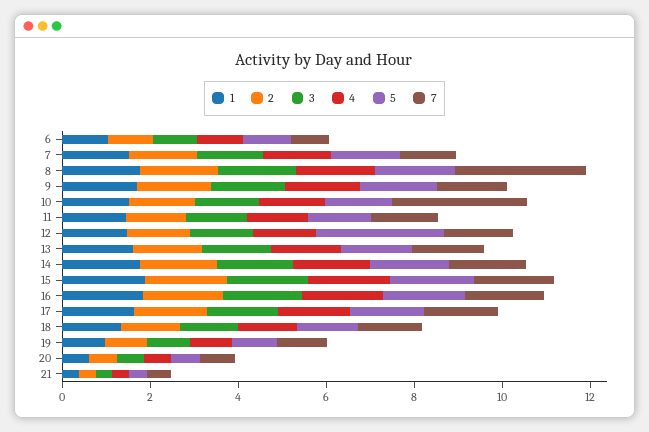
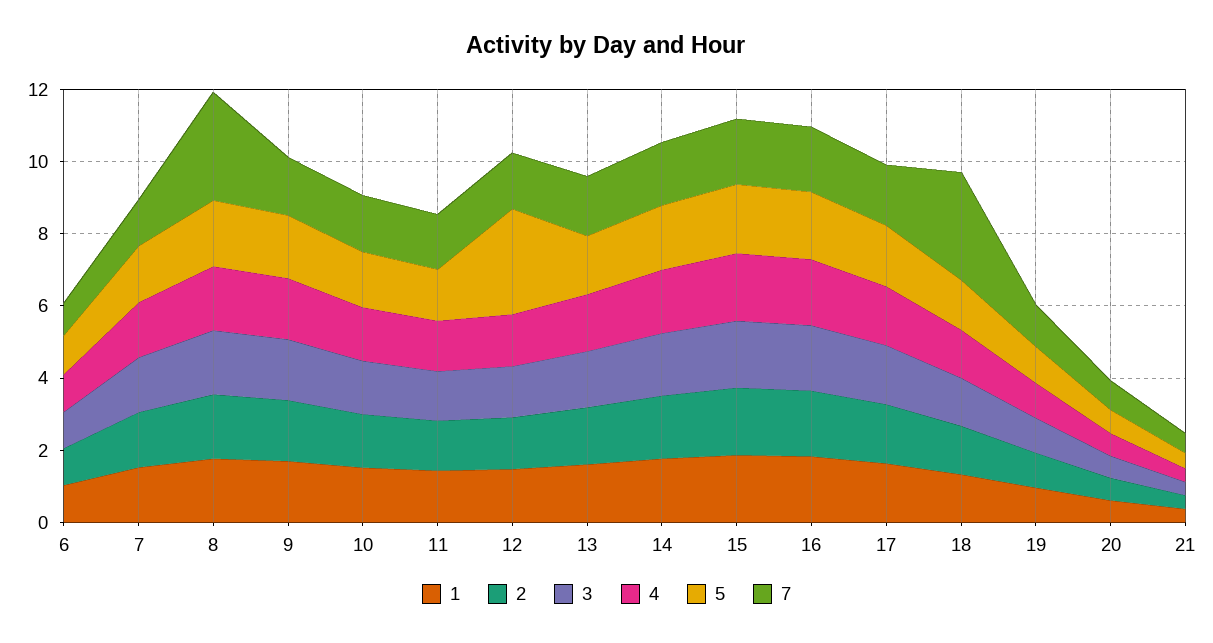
7, 10: 3 -> 1.5
7, 18: 1.5 -> 3

